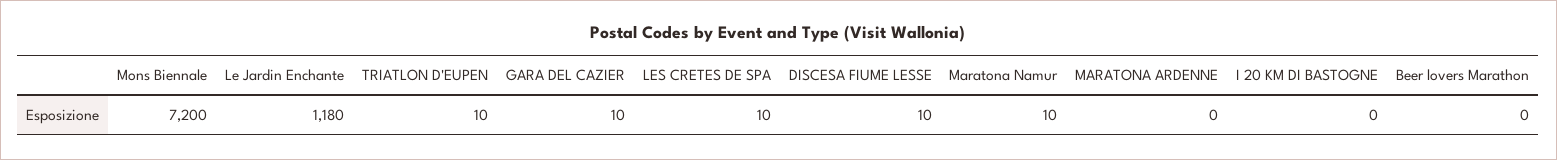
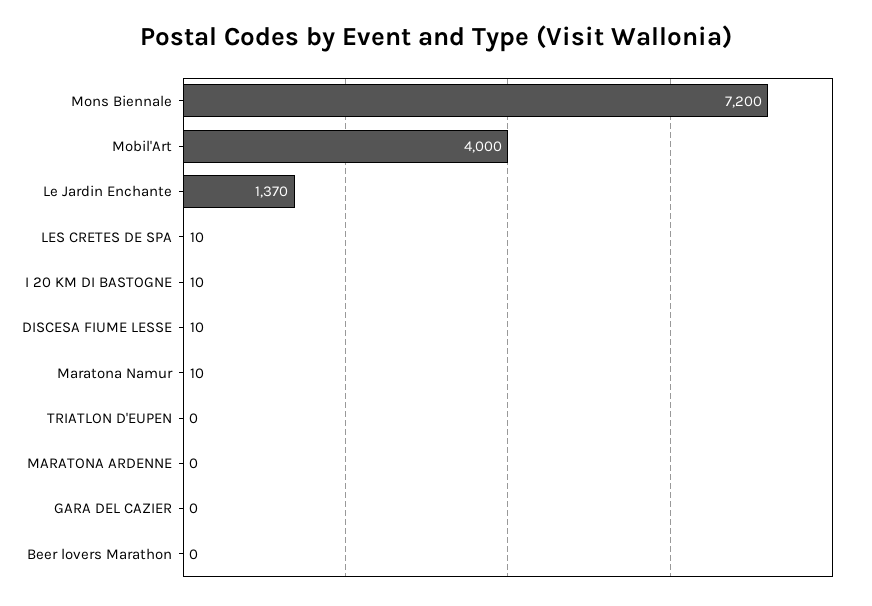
Le Jardin Enchante: 1180 -> 1370
TRIATLON D'EUPEN: 10 -> 0
GARA DEL CAZIER: 10 -> 0
I 20 KM DI BASTOGNE: 0 -> 10
Mobil'Art: none -> 4000

